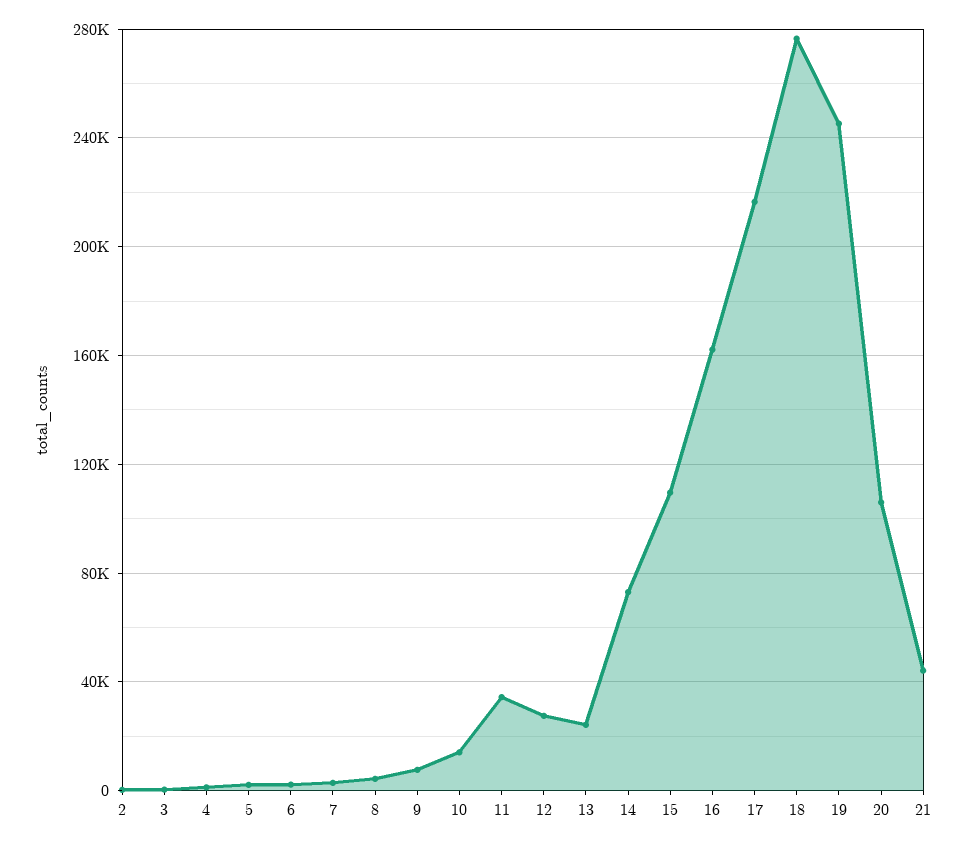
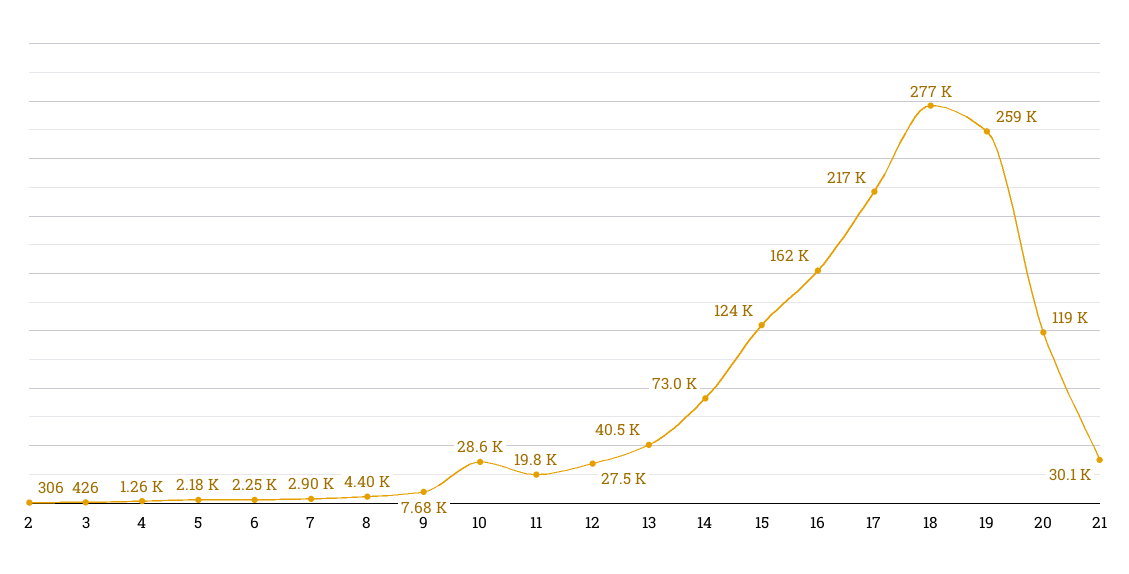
10: 15000 -> 28600
11: 35000 -> 19800
13: 25000 -> 40500
15: 110000 -> 124000
19: 245000 -> 259000
20: 105000 -> 119000
21: 45000 -> 30100

